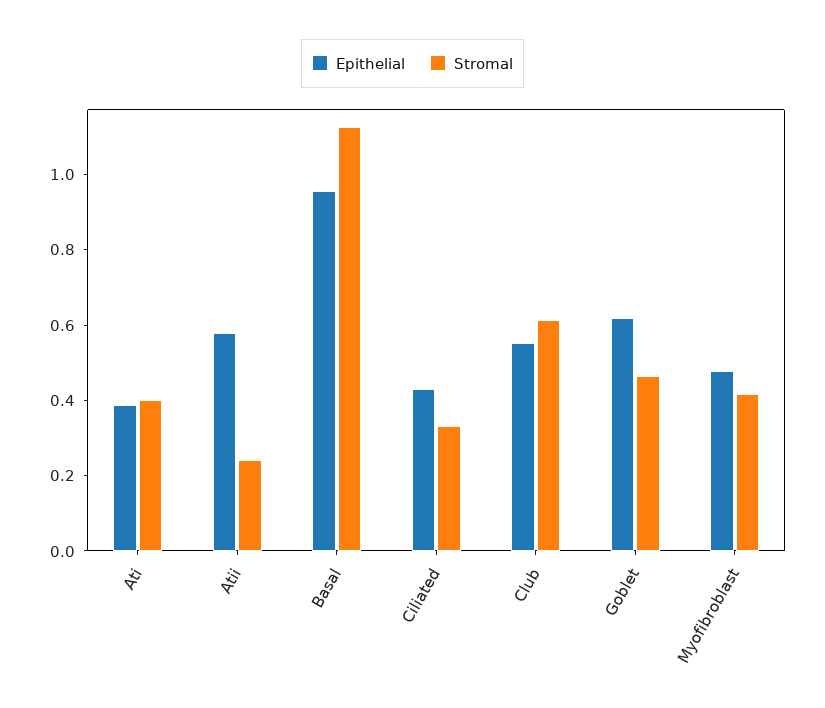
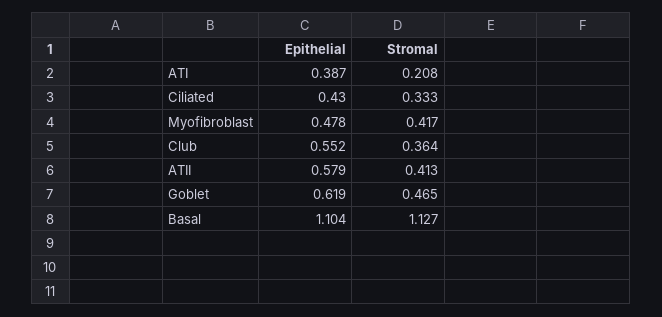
Stromal, Ati: 0.4 -> 0.208
Stromal, Atii: 0.25 -> 0.413
Epithelial, Basal: 0.95 -> 1.104
Stromal, Club: 0.6 -> 0.364

